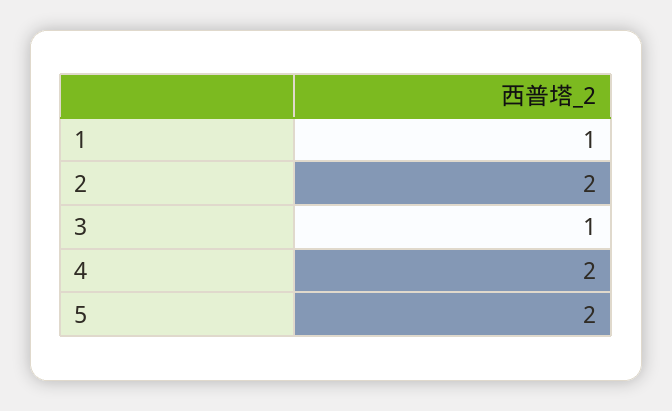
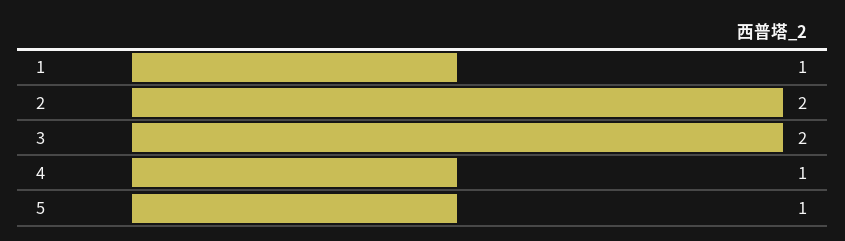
3: 1 -> 2
4: 2 -> 1
5: 2 -> 1

